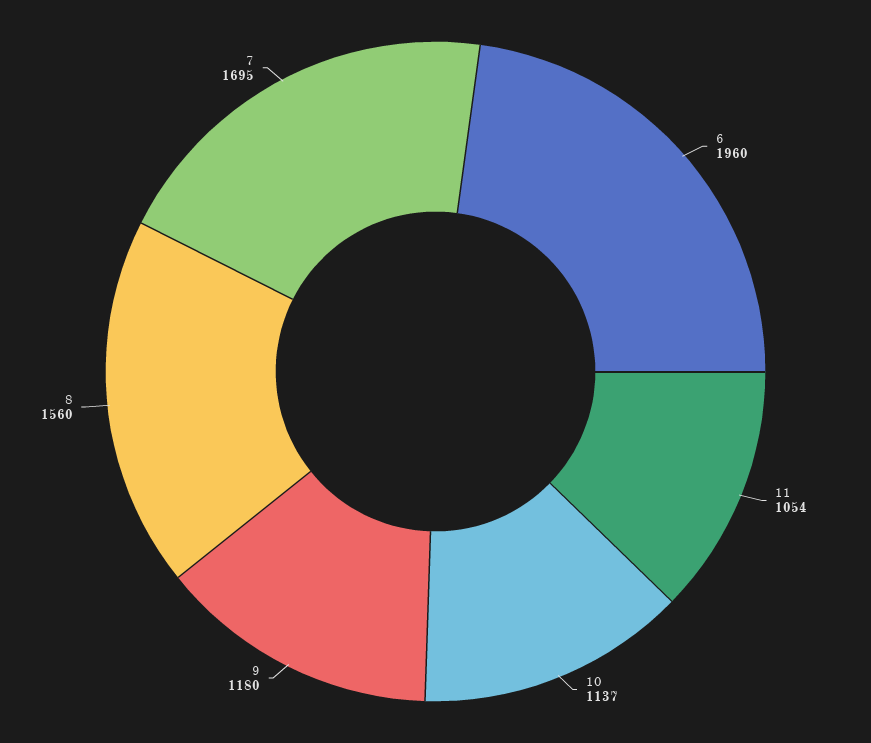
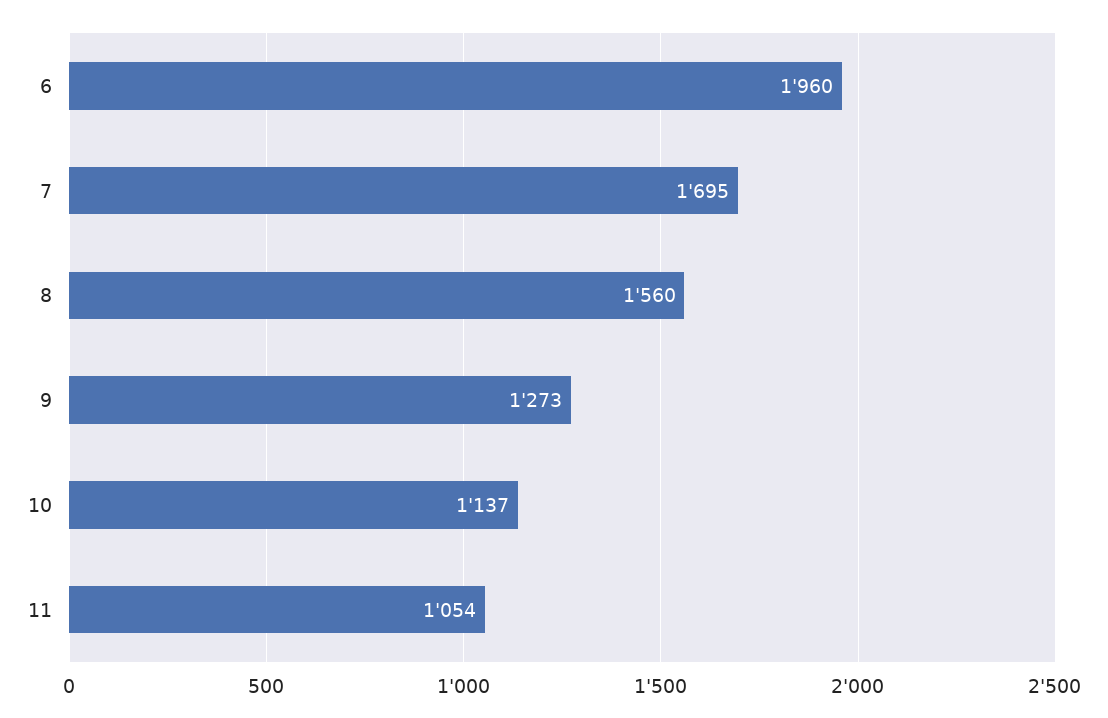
9: 1180 -> 1273

